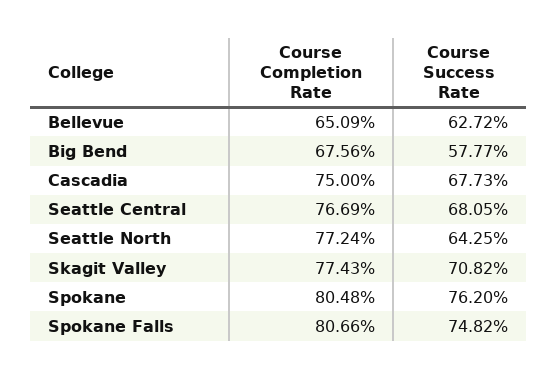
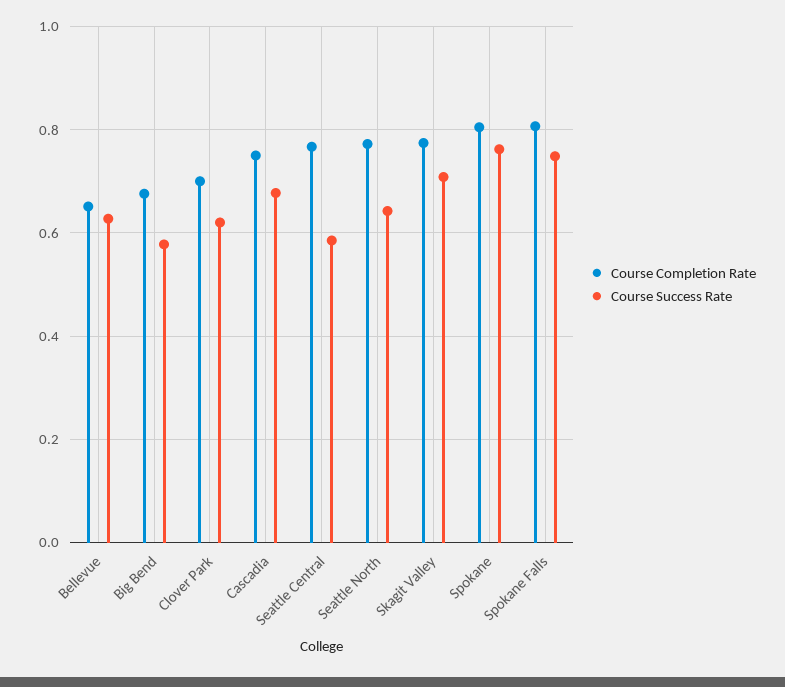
Course Success Rate, Seattle Central: 0.6805 -> 0.58
Course Completion Rate, Clover Park: none -> 0.7
Course Success Rate, Clover Park: none -> 0.62

